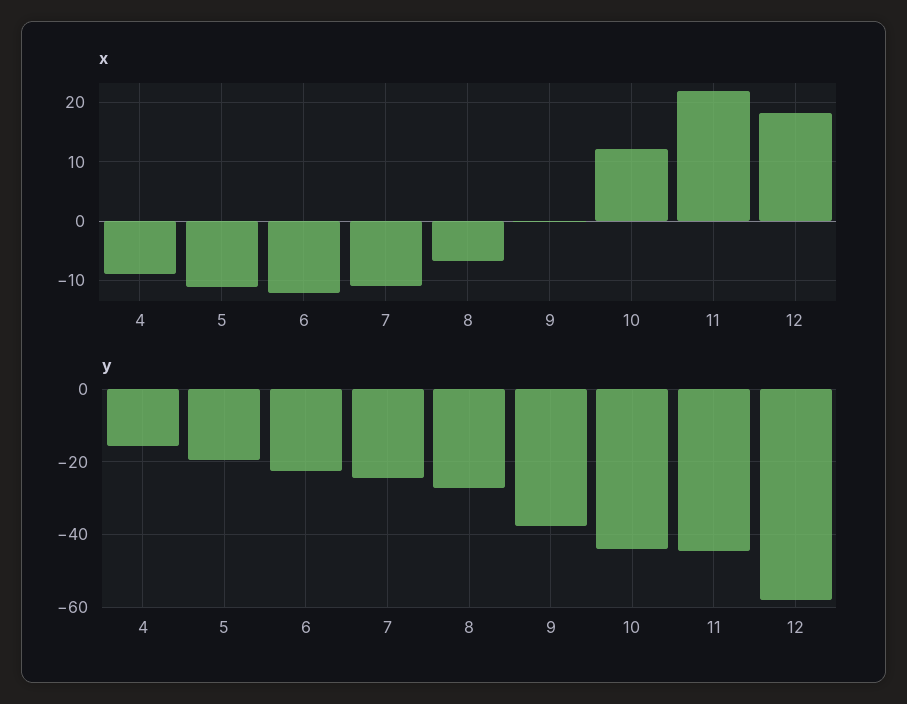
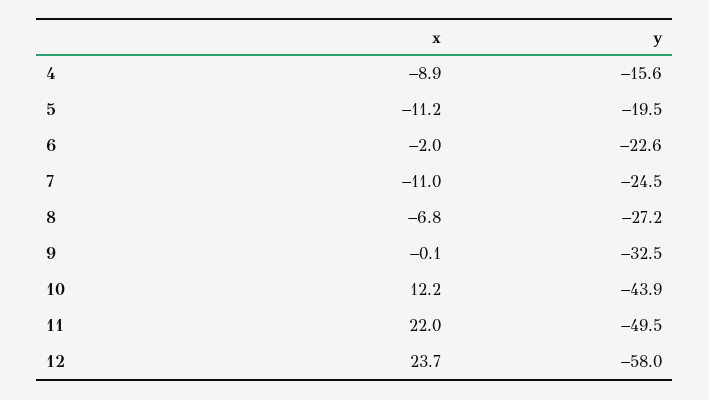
x, 6: -12 -> -2
x, 12: 18 -> 23.7
y, 9: -38 -> -32.5
y, 11: -44 -> -49.5

